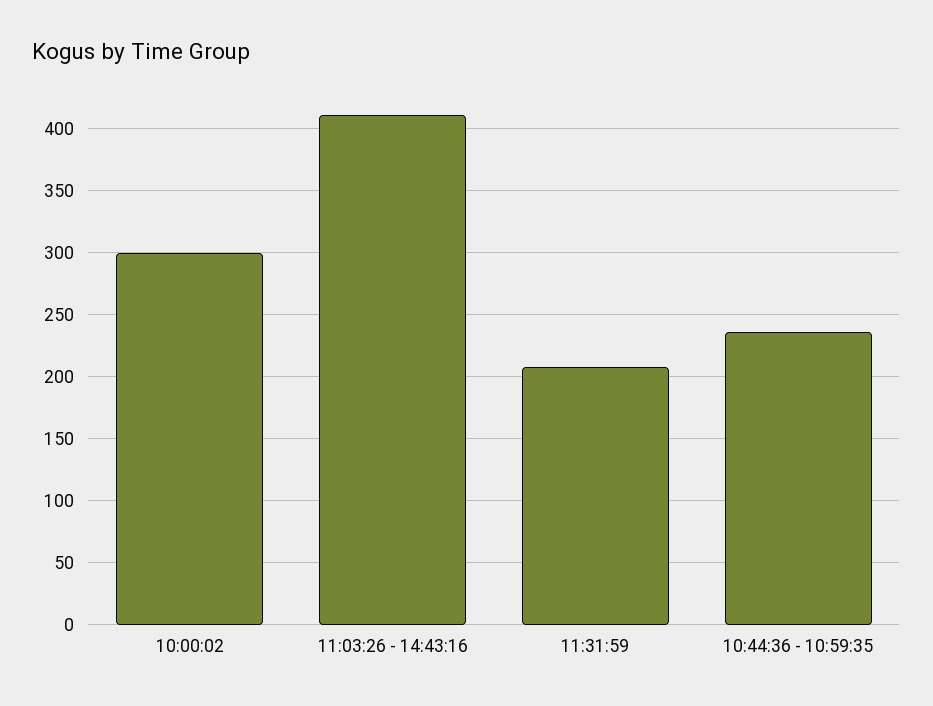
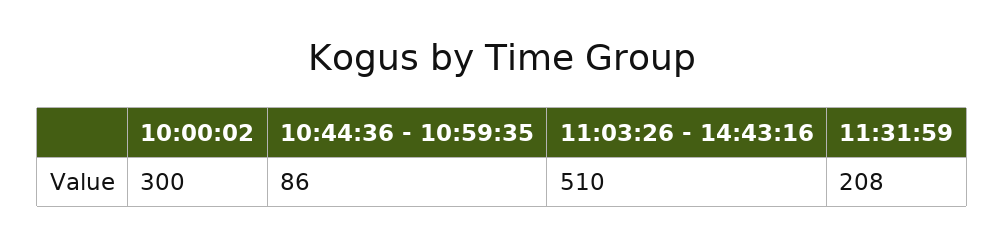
11:03:26 - 14:43:16: 410 -> 510
10:44:36 - 10:59:35: 235 -> 86

